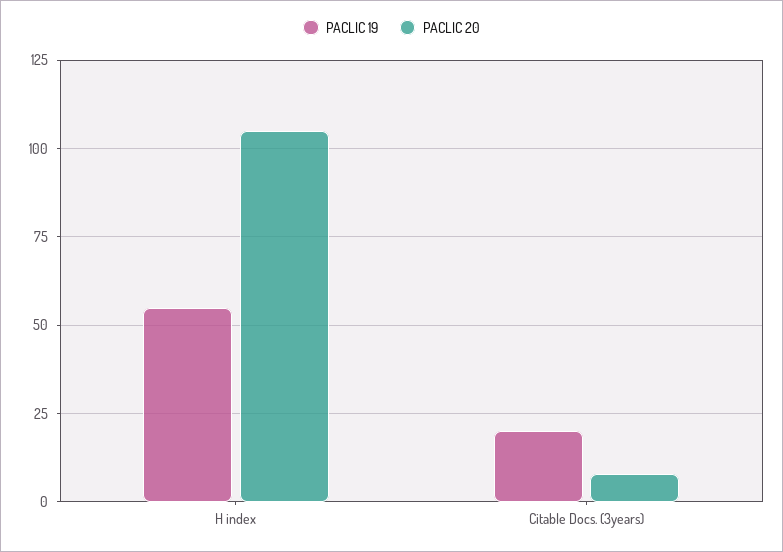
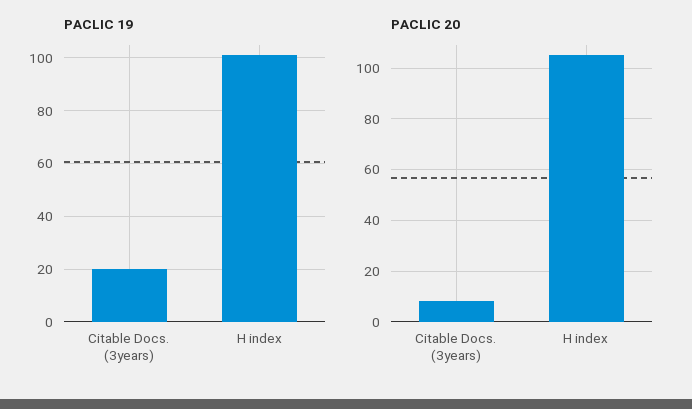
PACLIC 19, H index: 55 -> 100

